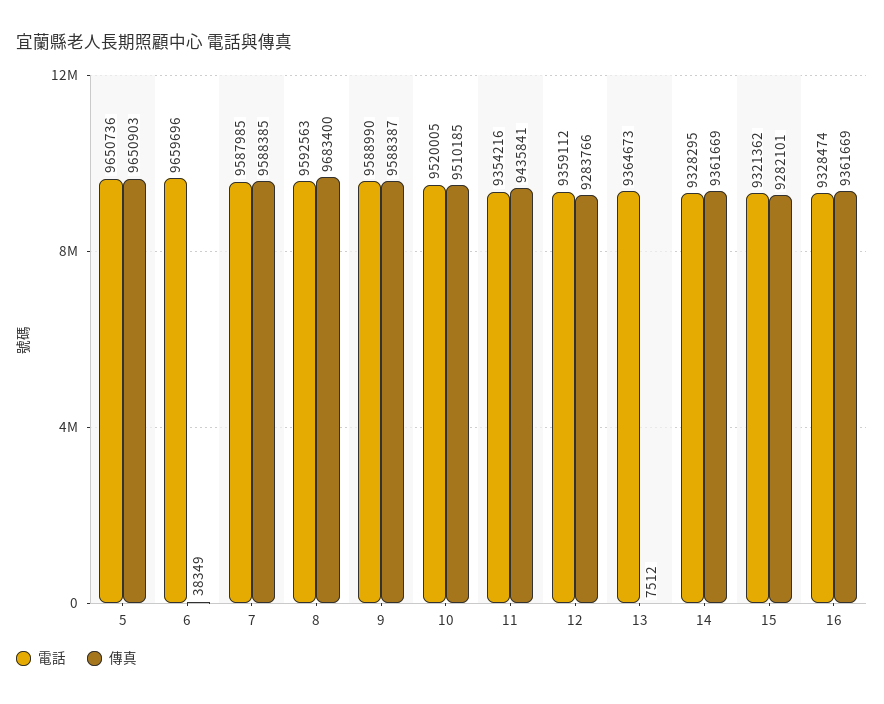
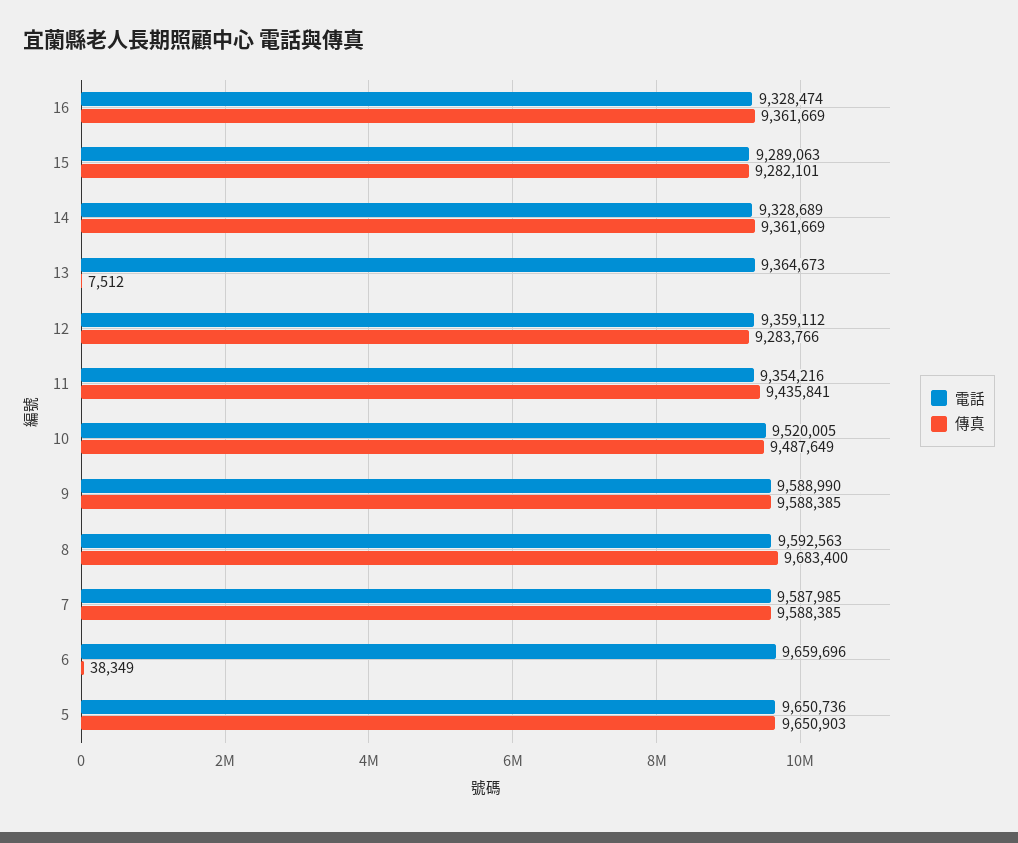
傳真, 9: 9588387 -> 9588385
傳真, 10: 9510185 -> 9487649
電話, 14: 9328295 -> 9328689
電話, 15: 9321362 -> 9289063

